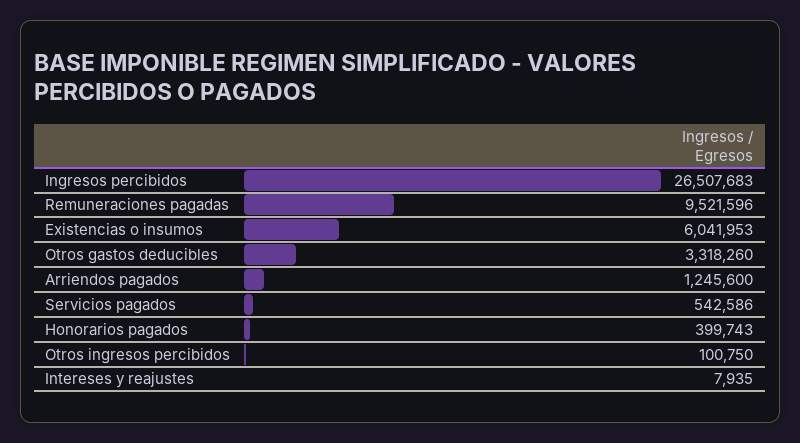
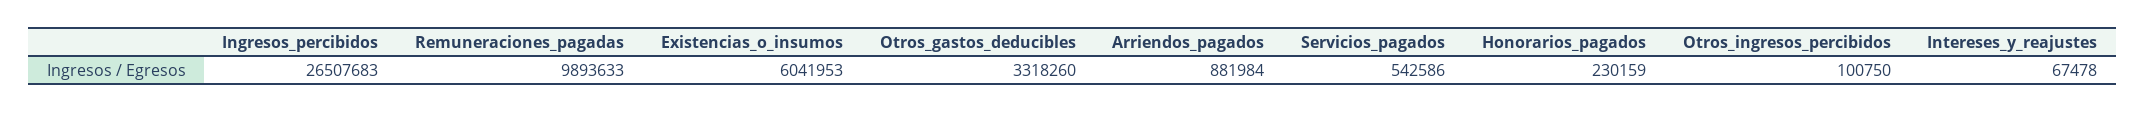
Remuneraciones pagadas: 9521596 -> 9893633
Arriendos pagados: 1245600 -> 881984
Honorarios pagados: 399743 -> 230159
Intereses y reajustes: 7935 -> 67478

